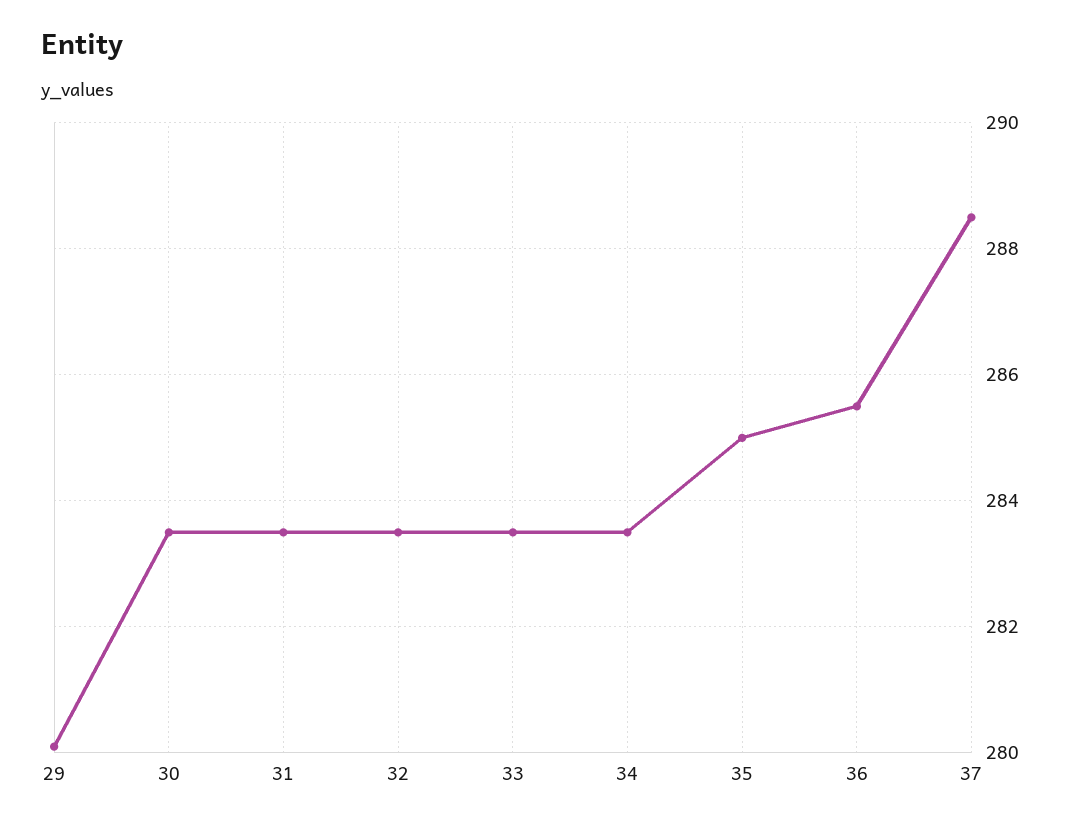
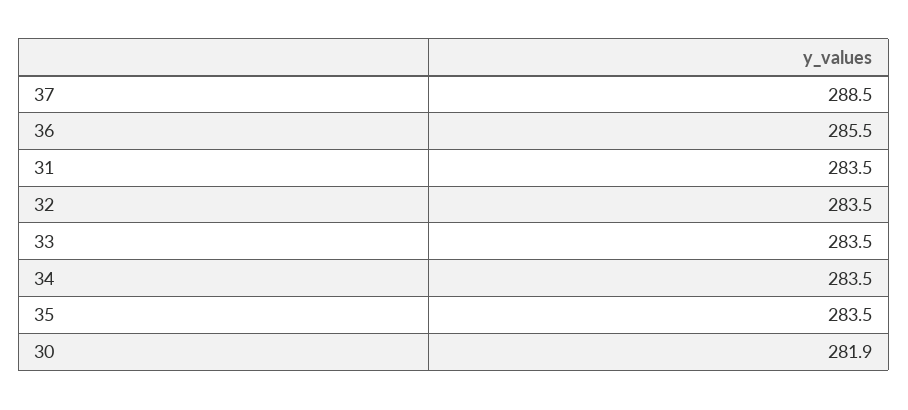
29: 280 -> none
30: 283.5 -> 281.9
35: 285 -> 283.5

